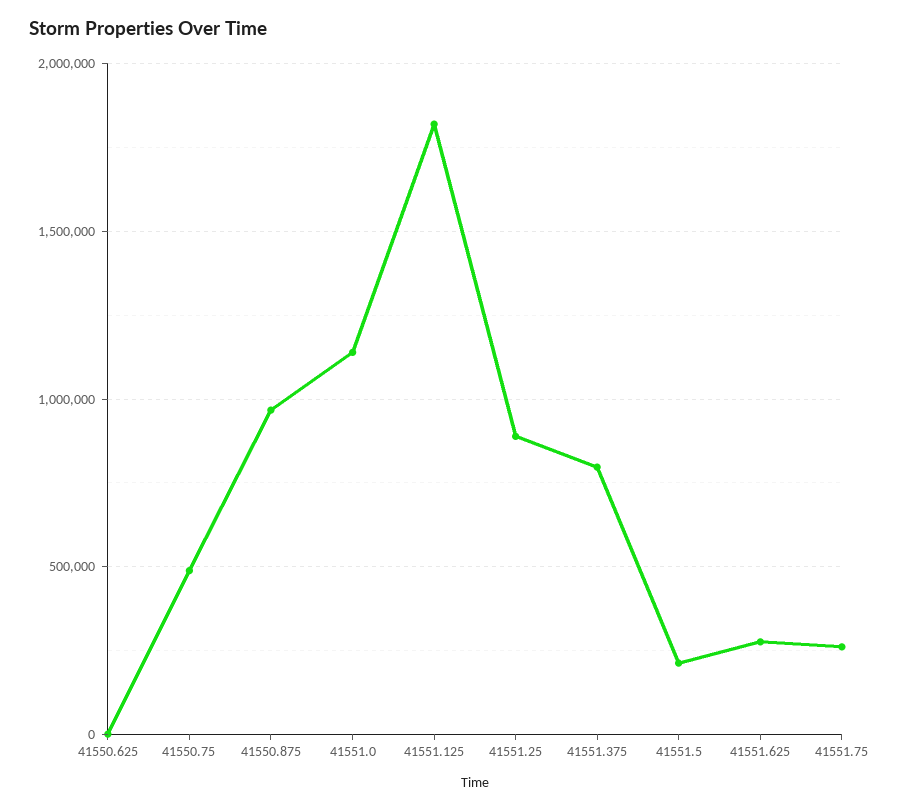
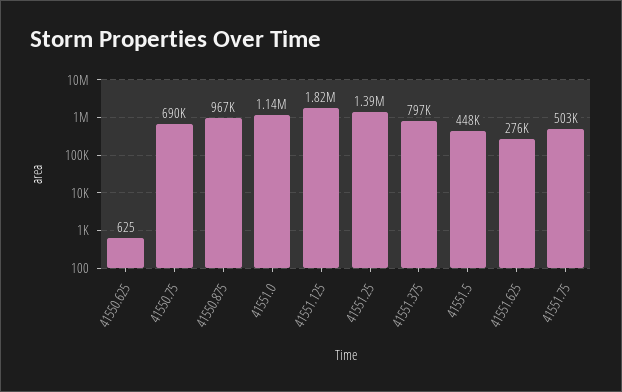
41550.75: 500000 -> 690000
41551.25: 900000 -> 1390000
41551.5: 200000 -> 448000
41551.75: 250000 -> 503000

